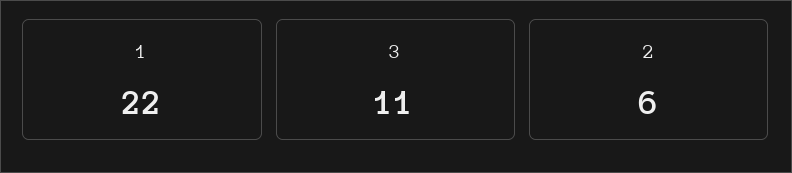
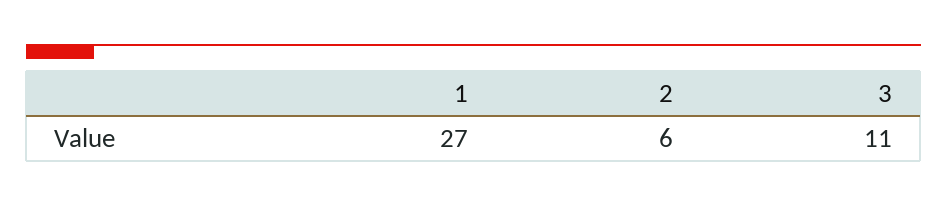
1: 22 -> 27

